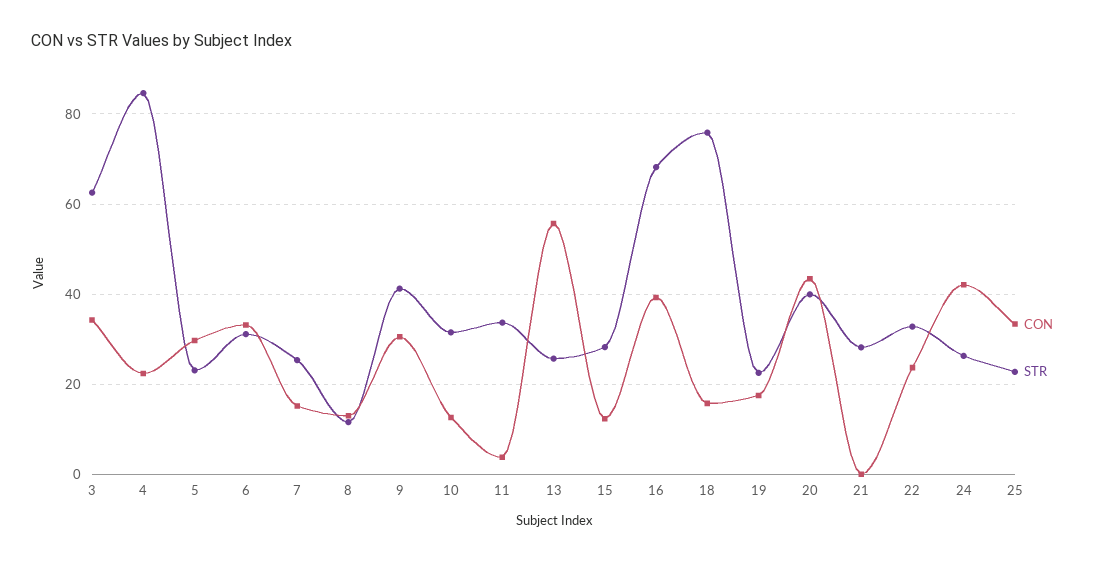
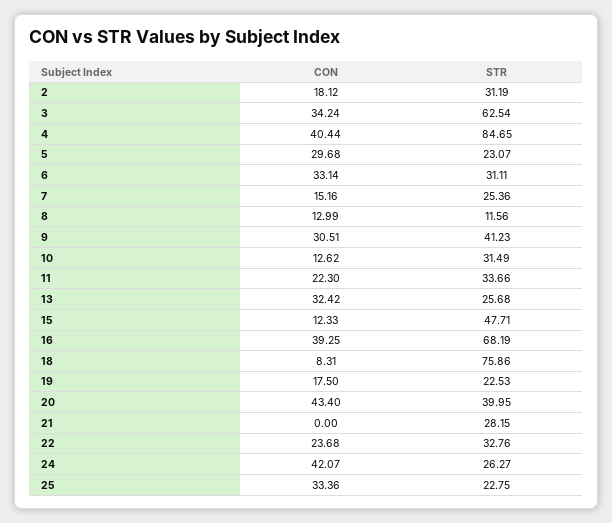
CON, 4: 22 -> 40.44
CON, 11: 4 -> 22.3
CON, 13: 56 -> 32.42
STR, 15: 28 -> 47.71
CON, 18: 16 -> 8.31
CON, 2: none -> 18.12
STR, 2: none -> 31.19

